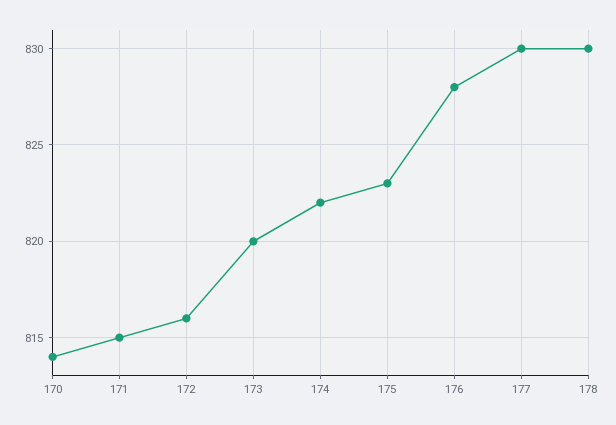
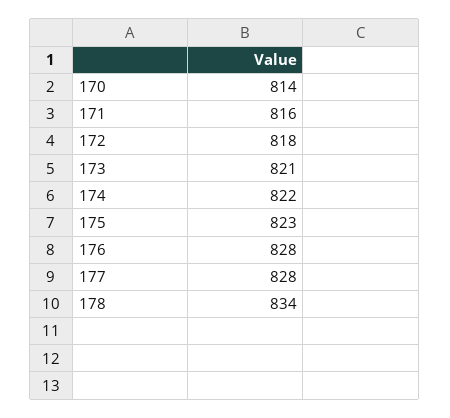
171: 815 -> 816
172: 816 -> 818
173: 820 -> 821
177: 830 -> 828
178: 830 -> 834

